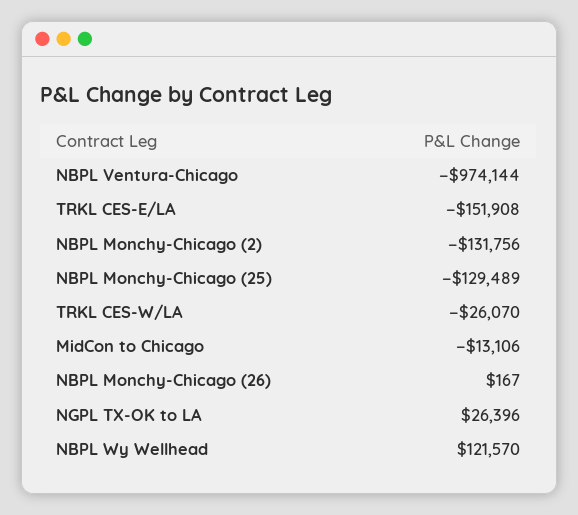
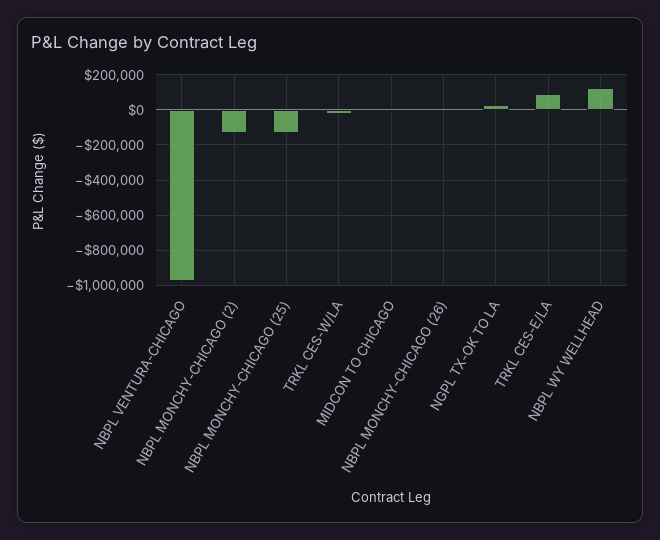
TRKL CES-E/LA: -151908 -> 100000

